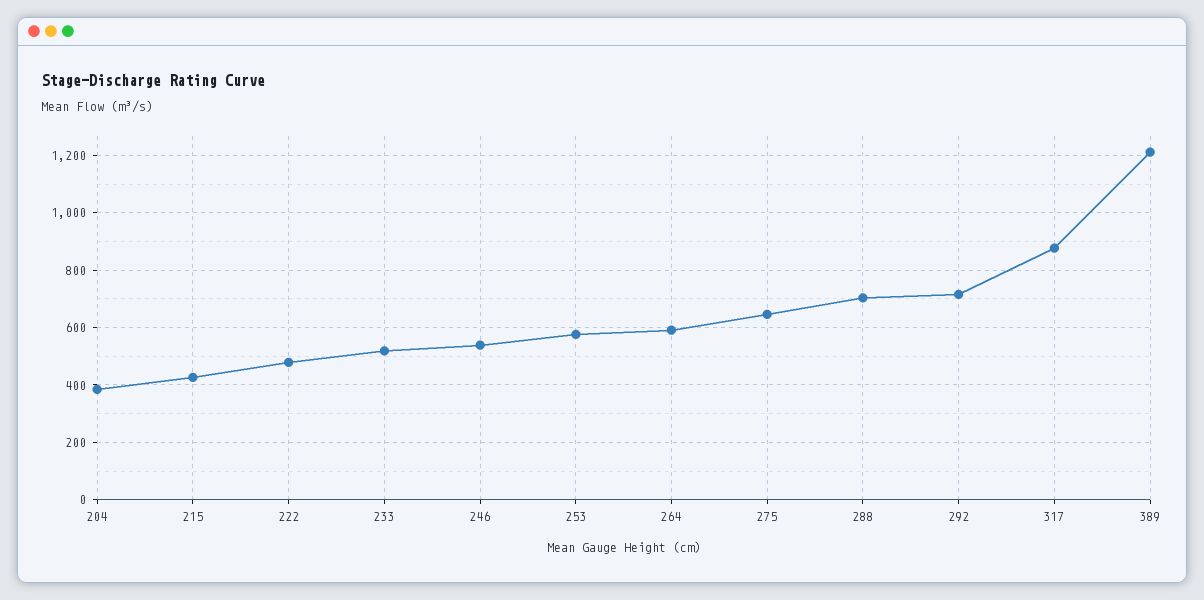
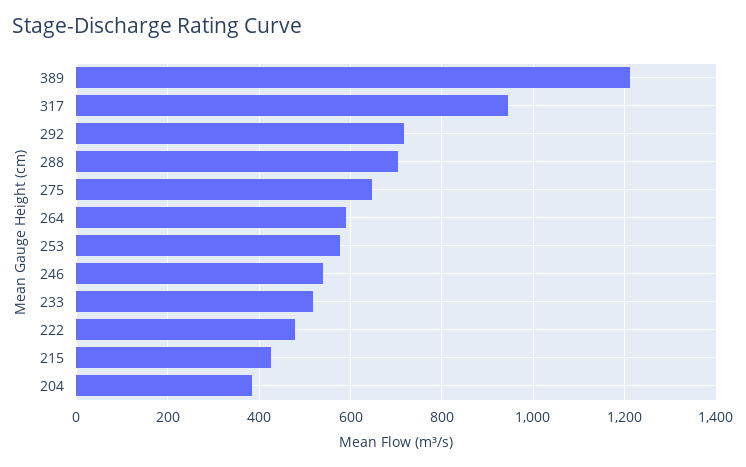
317: 875 -> 940

